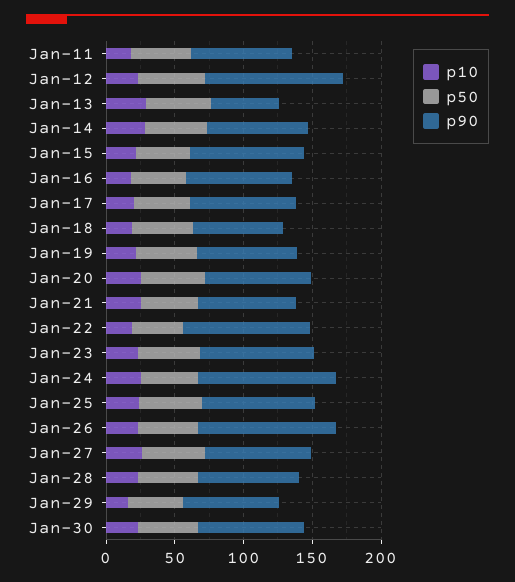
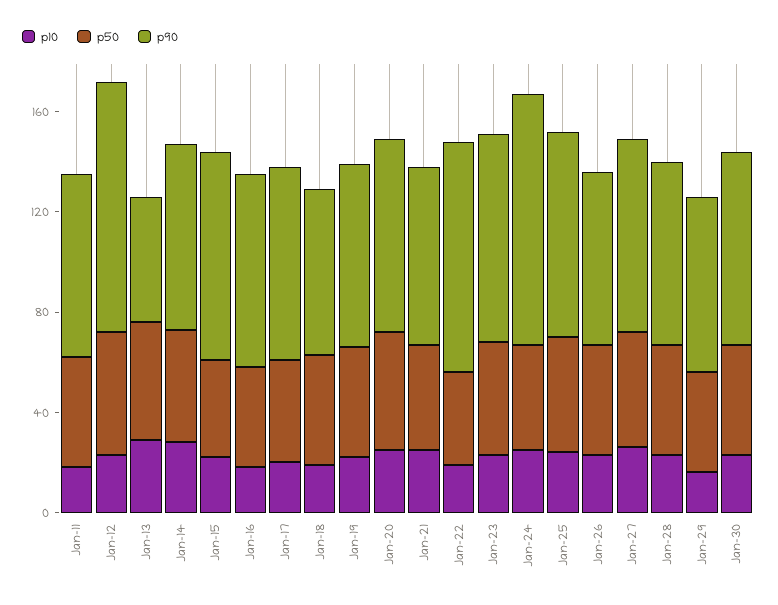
p90, Jan-26: 100 -> 70

